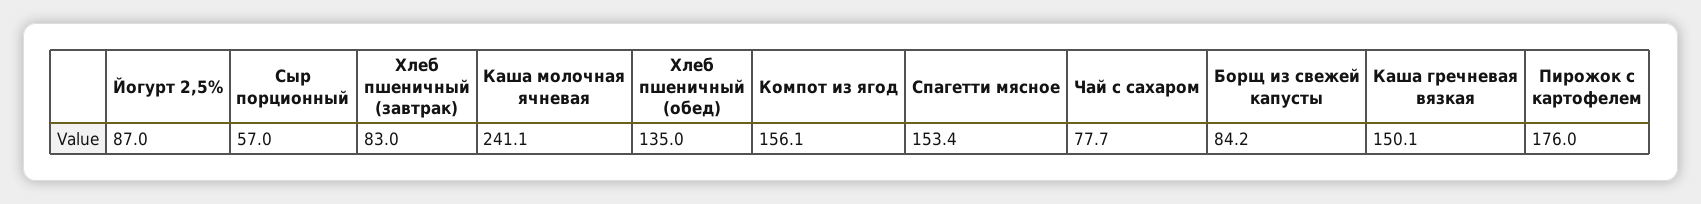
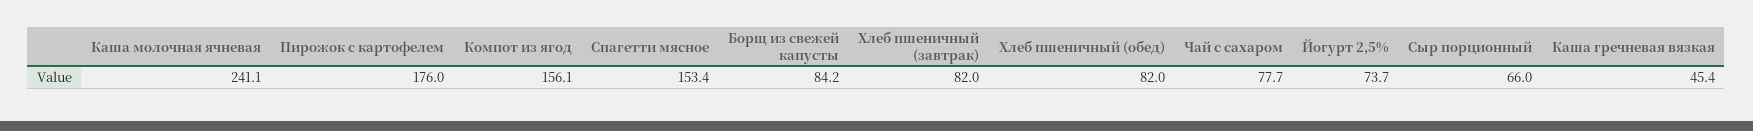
Йогурт 2,5%: 87 -> 73.7
Сыр порционный: 57 -> 66
Хлеб пшеничный (завтрак): 83 -> 82
Хлеб пшеничный (обед): 135 -> 82
Каша гречневая вязкая: 150.1 -> 45.4

